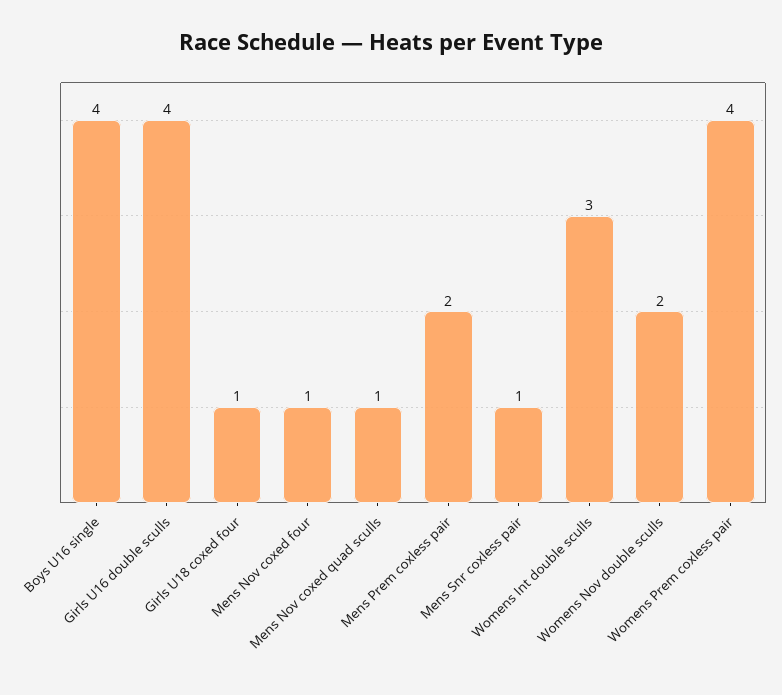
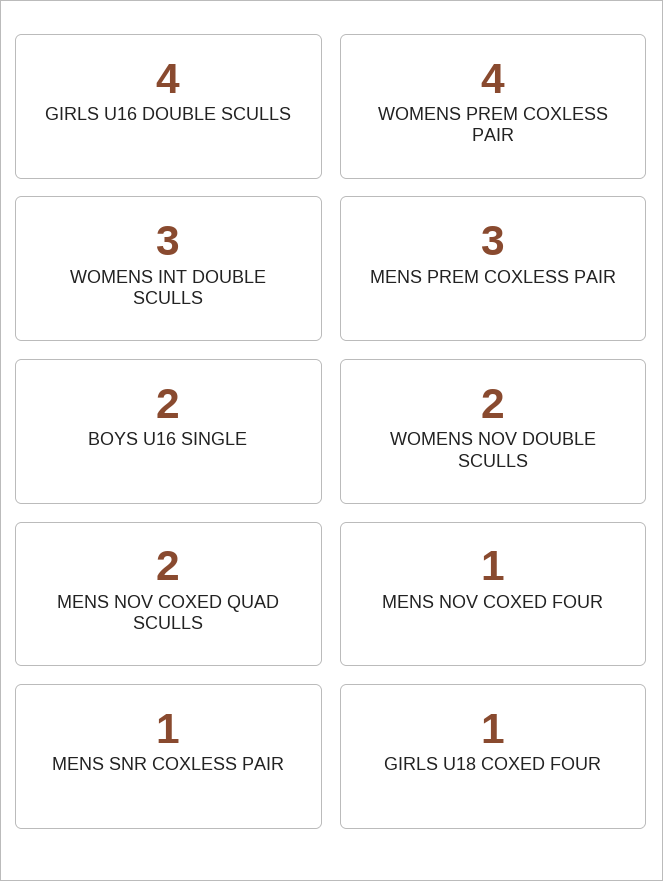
Boys U16 single: 4 -> 2
Mens Nov coxed quad sculls: 1 -> 2
Mens Prem coxless pair: 2 -> 3

